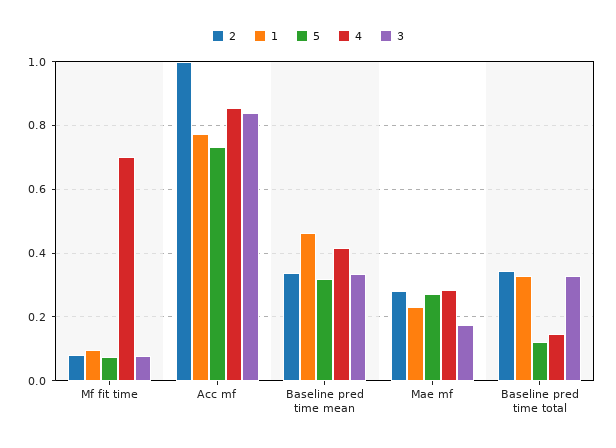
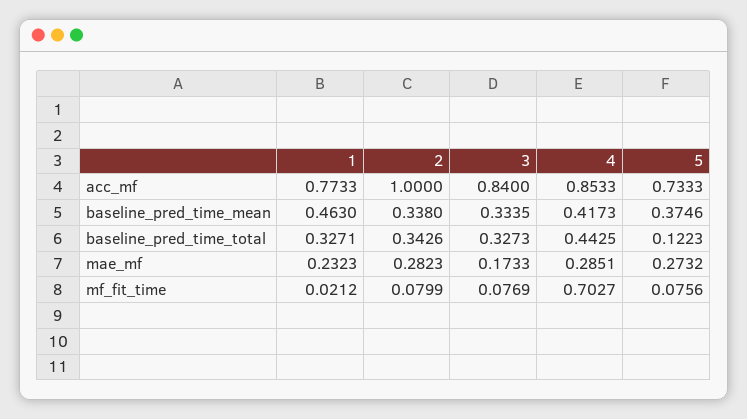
1, Mf fit time: 0.1 -> 0.0212
5, Baseline pred time mean: 0.32 -> 0.3746
4, Baseline pred time total: 0.14 -> 0.4425

